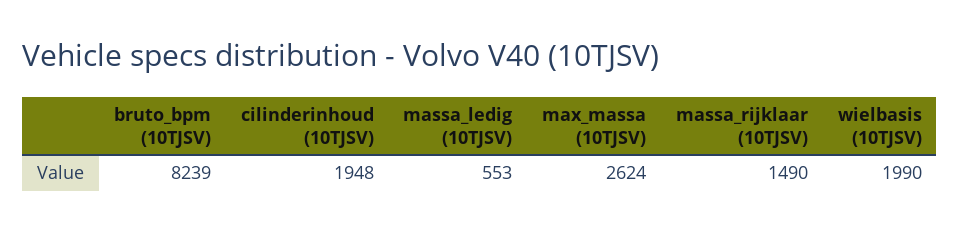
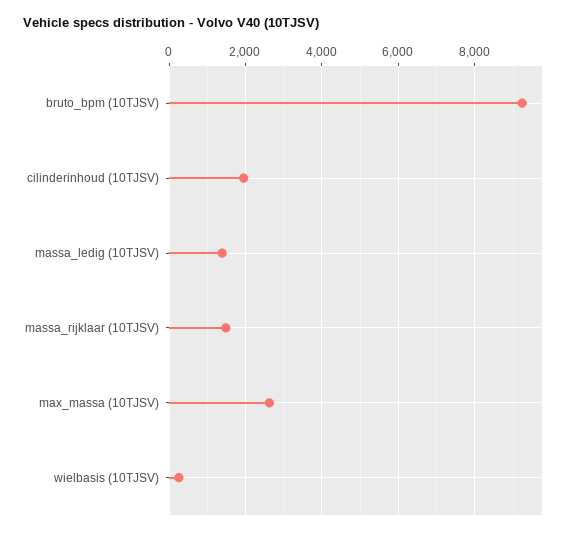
bruto_bpm (10TJSV): 8239 -> 9200
massa_ledig (10TJSV): 553 -> 1400
wielbasis (10TJSV): 1990 -> 200

